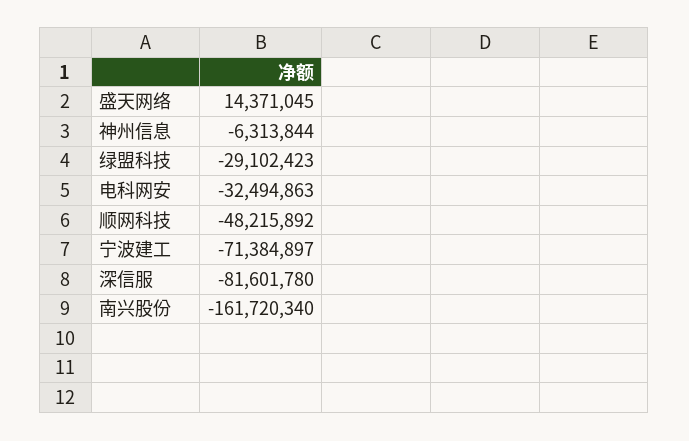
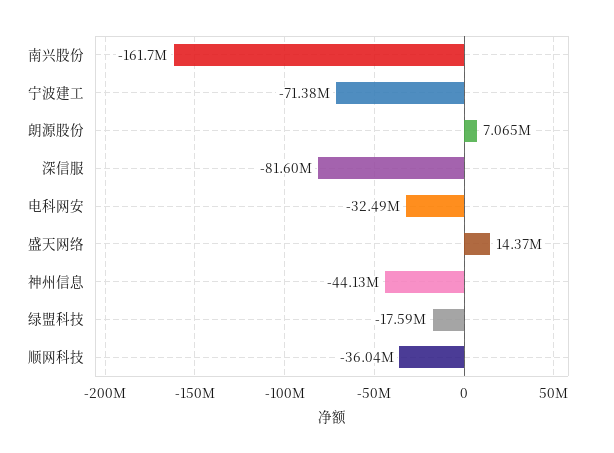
神州信息: -6313844 -> -44130000
绿盟科技: -29102423 -> -17590000
顺网科技: -48215892 -> -36040000
朗源股份: none -> 7065000

